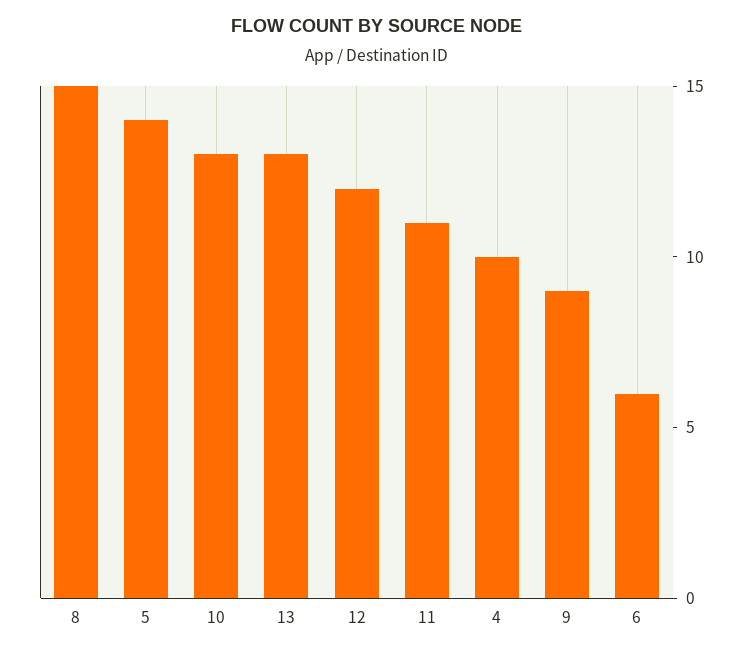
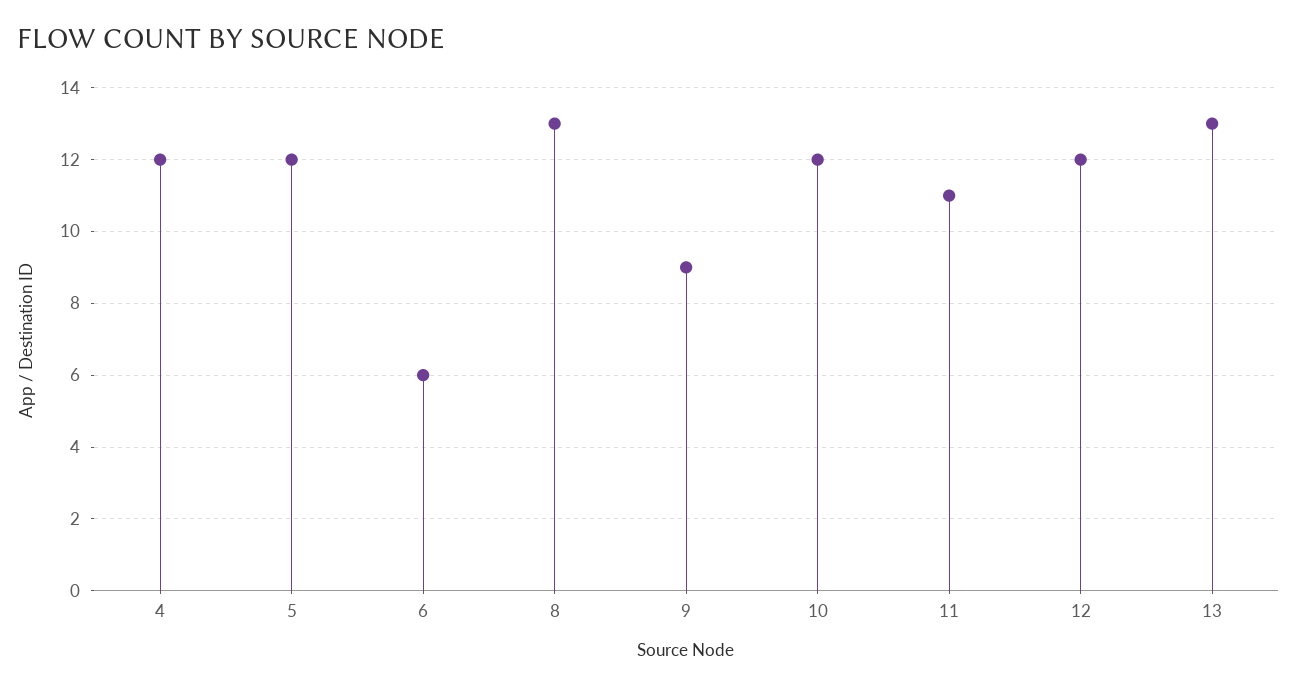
8: 15 -> 13
5: 14 -> 12
10: 13 -> 12
4: 10 -> 12

